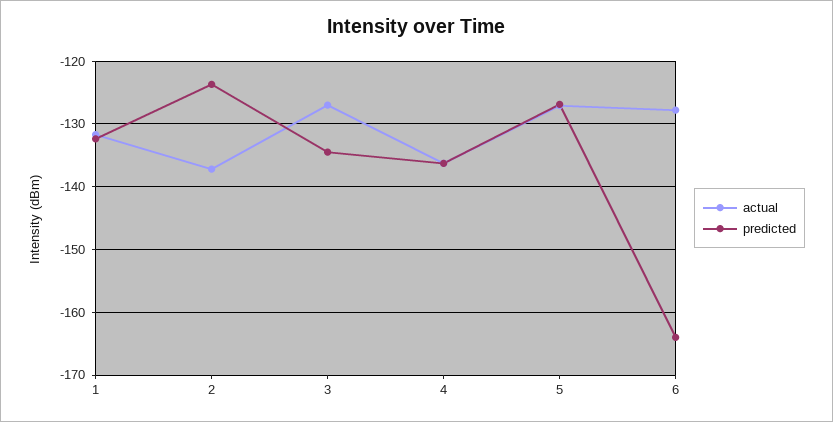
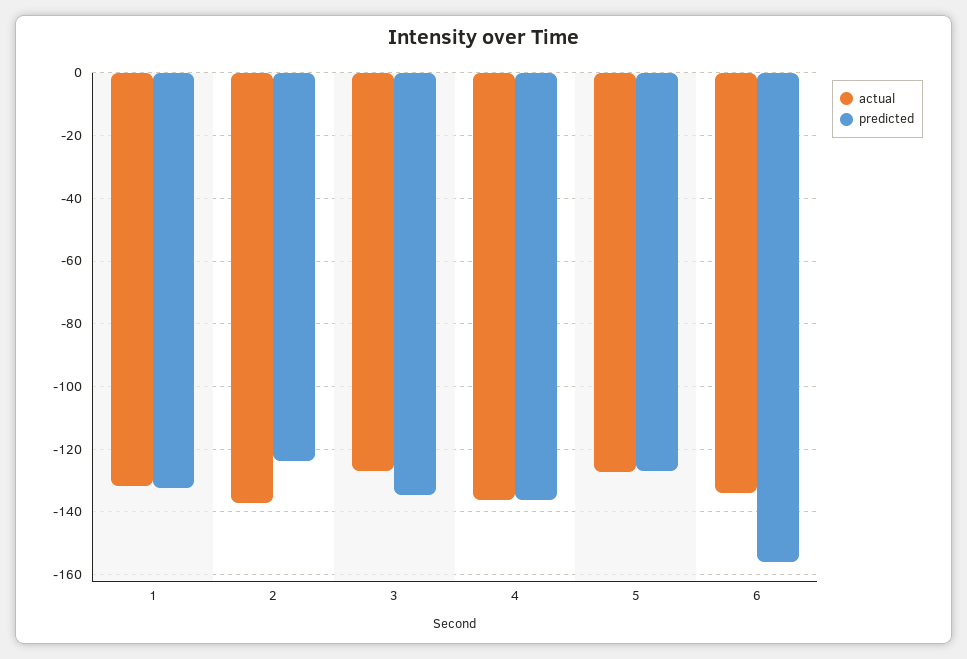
actual, 6: -128 -> -134
predicted, 6: -164 -> -156

